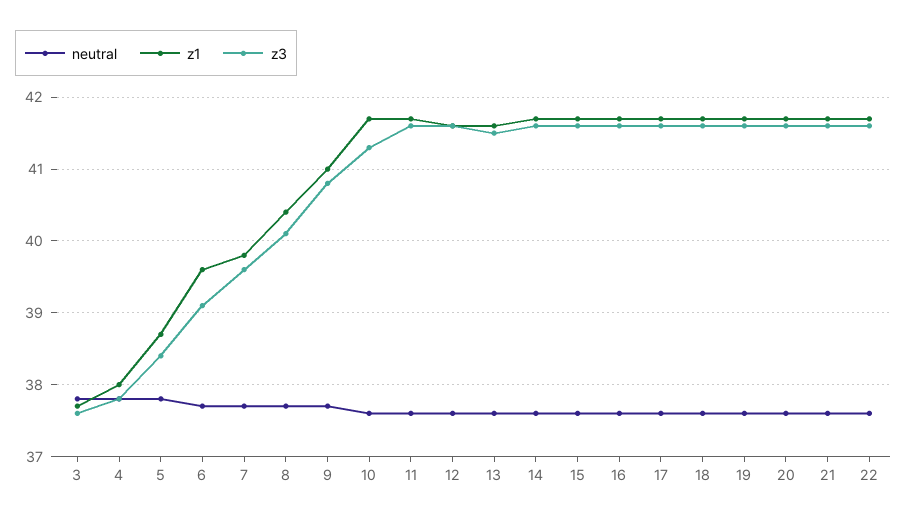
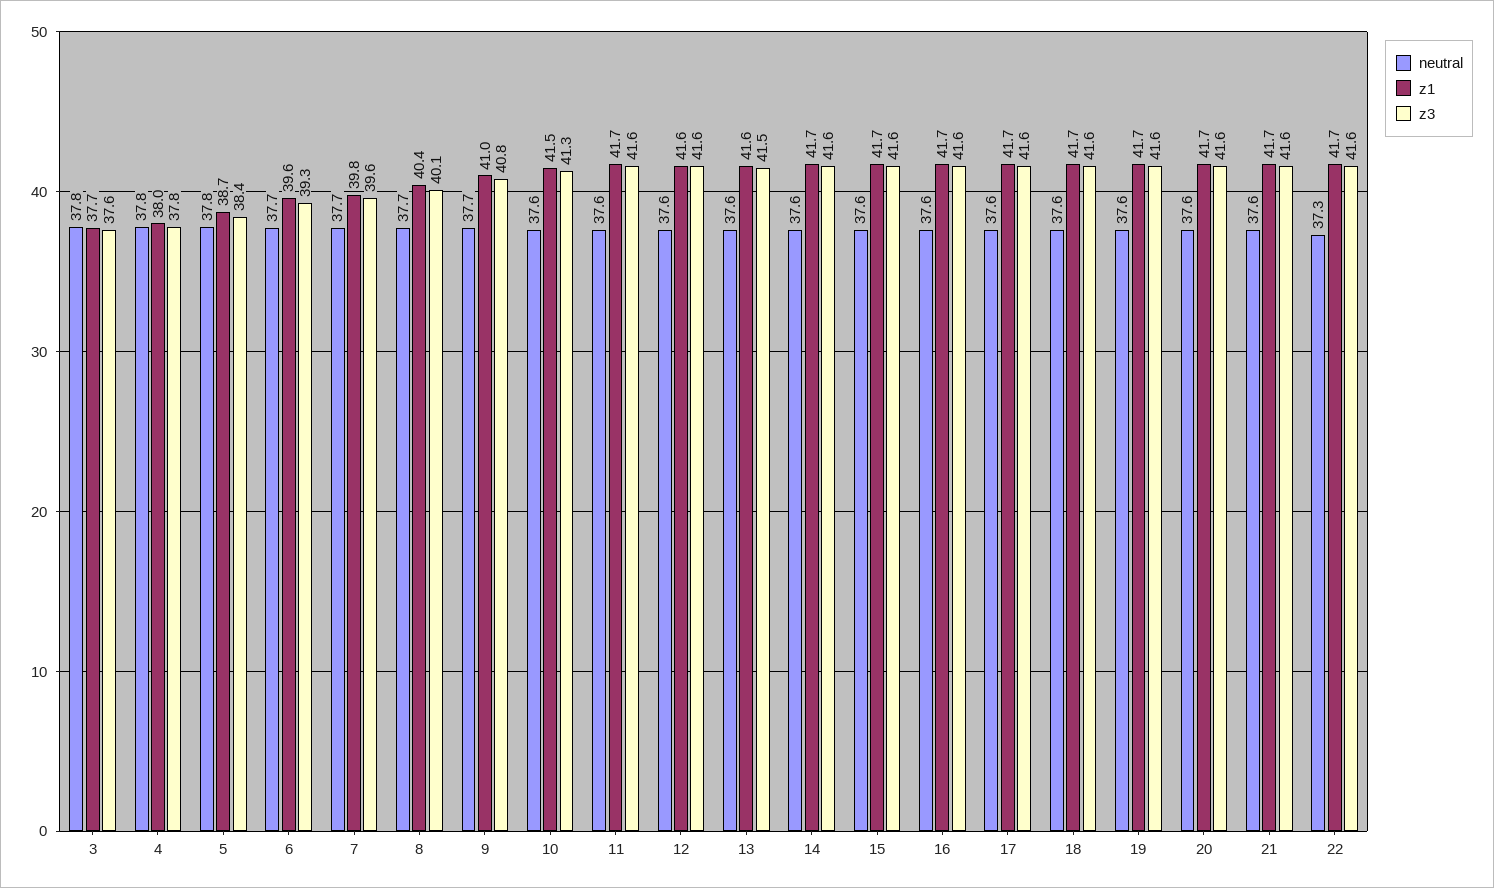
z3, 6: 39.1 -> 39.3
z1, 10: 41.7 -> 41.5
neutral, 22: 37.6 -> 37.3

